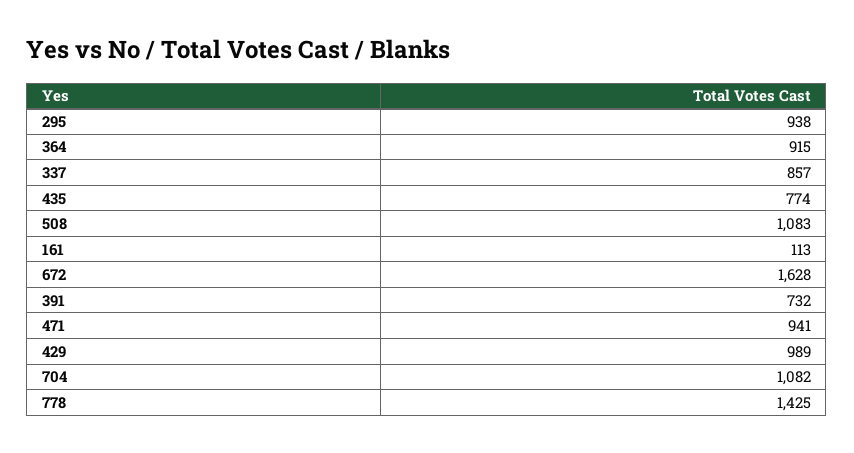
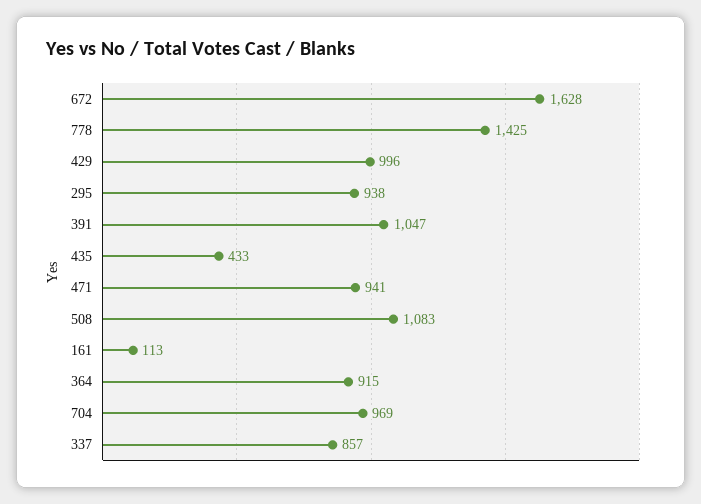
435: 774 -> 433
391: 732 -> 1047
429: 989 -> 996
704: 1082 -> 969

